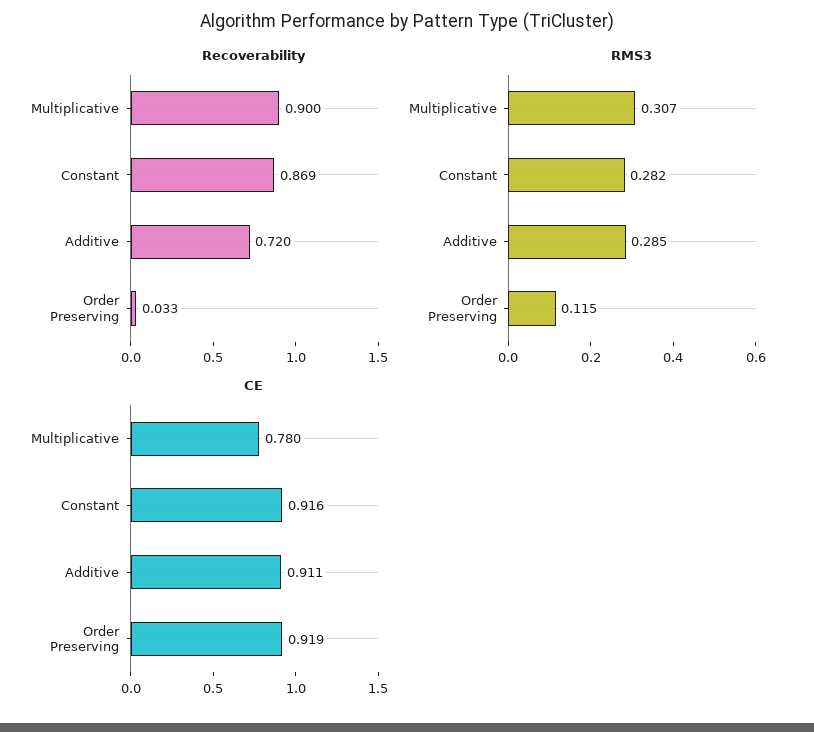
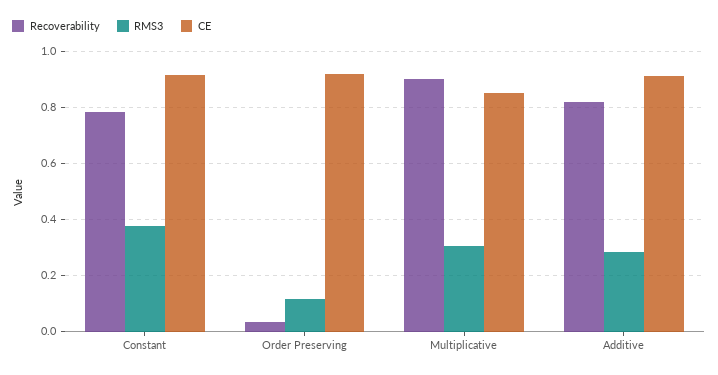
Recoverability, Constant: 0.869 -> 0.775
Recoverability, Additive: 0.72 -> 0.825
RMS3, Constant: 0.282 -> 0.375
CE, Multiplicative: 0.78 -> 0.85

